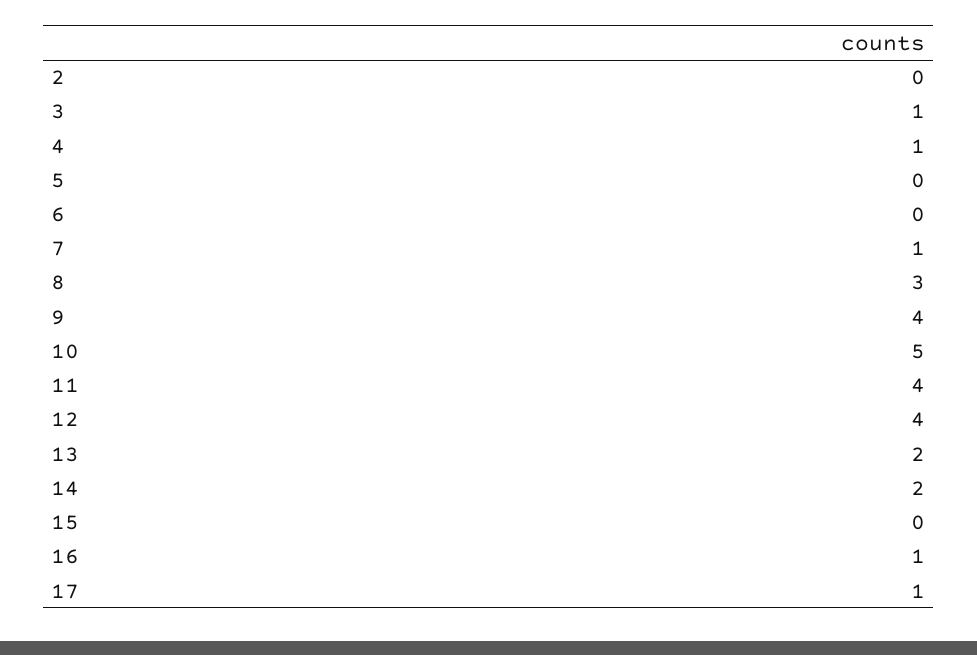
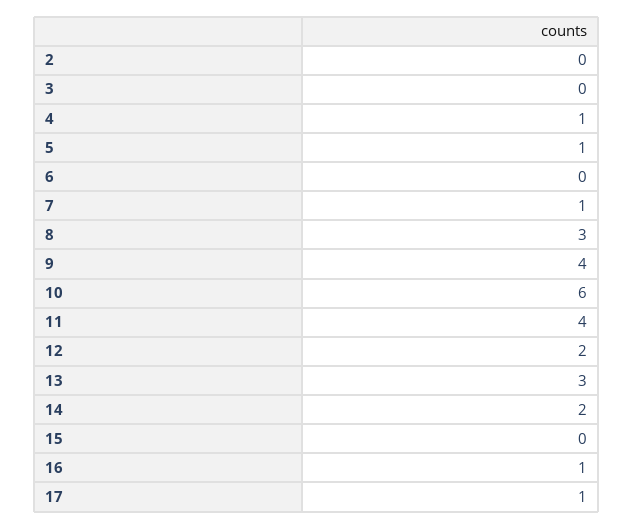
3: 1 -> 0
5: 0 -> 1
10: 5 -> 6
12: 4 -> 2
13: 2 -> 3

